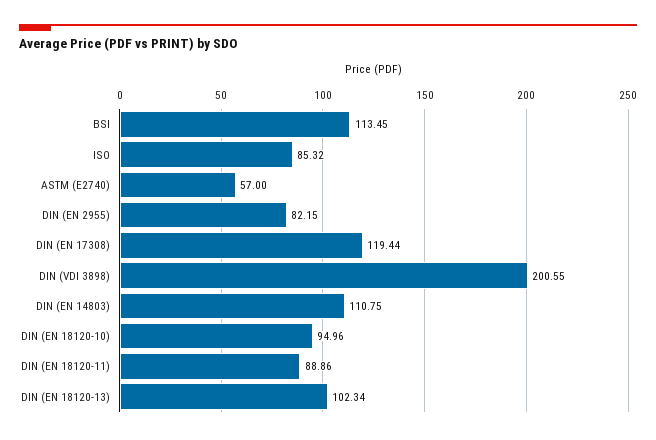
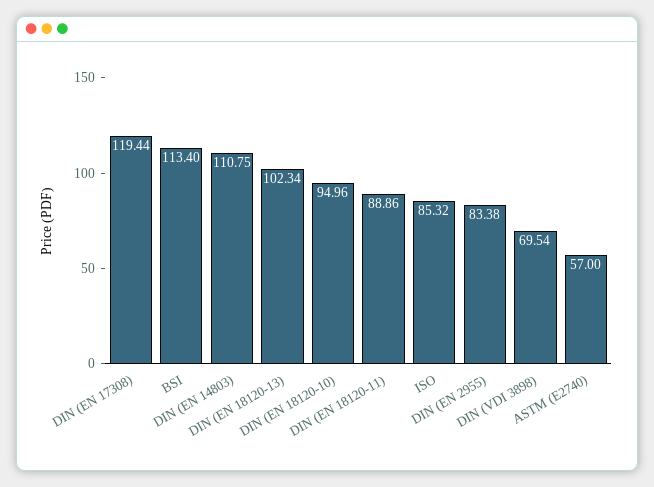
BSI: 113.45 -> 113.4
DIN (EN 2955): 82.15 -> 83.38
DIN (VDI 3898): 200.55 -> 69.54

